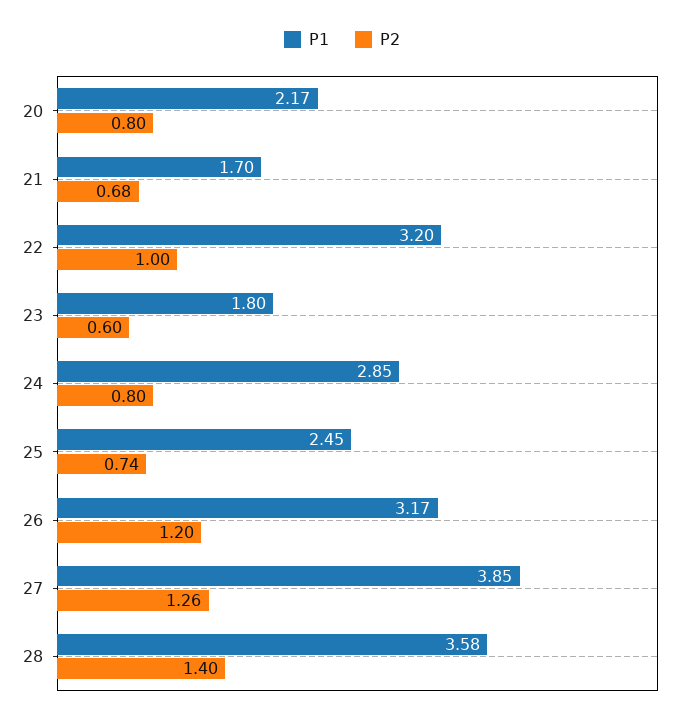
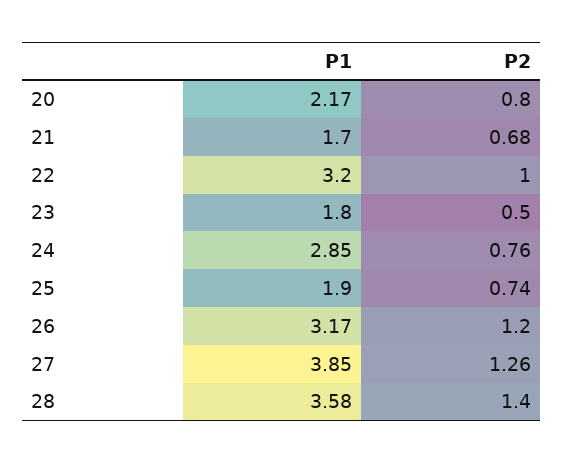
P2, 23: 0.6 -> 0.5
P2, 24: 0.8 -> 0.76
P1, 25: 2.45 -> 1.9

